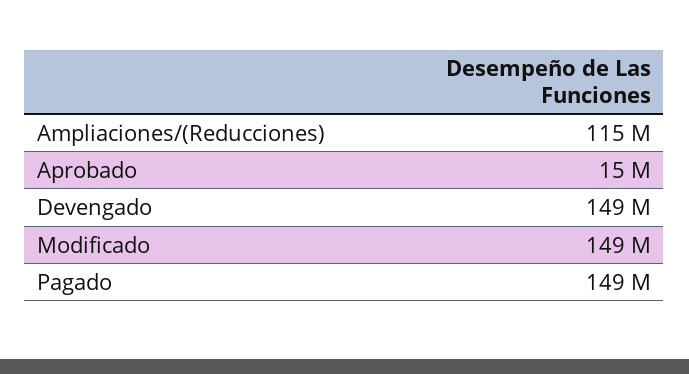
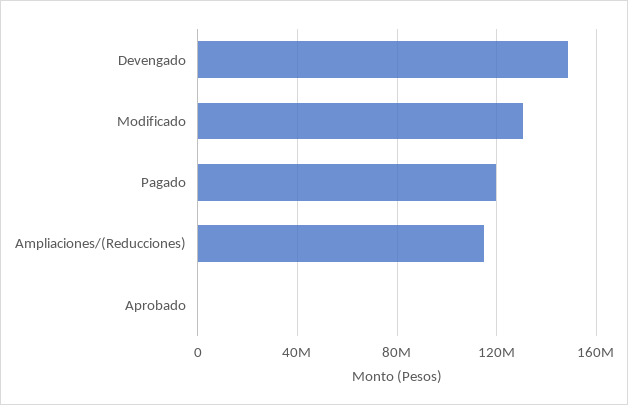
Aprobado: 15000000 -> 0
Modificado: 149000000 -> 130000000
Pagado: 149000000 -> 120000000

